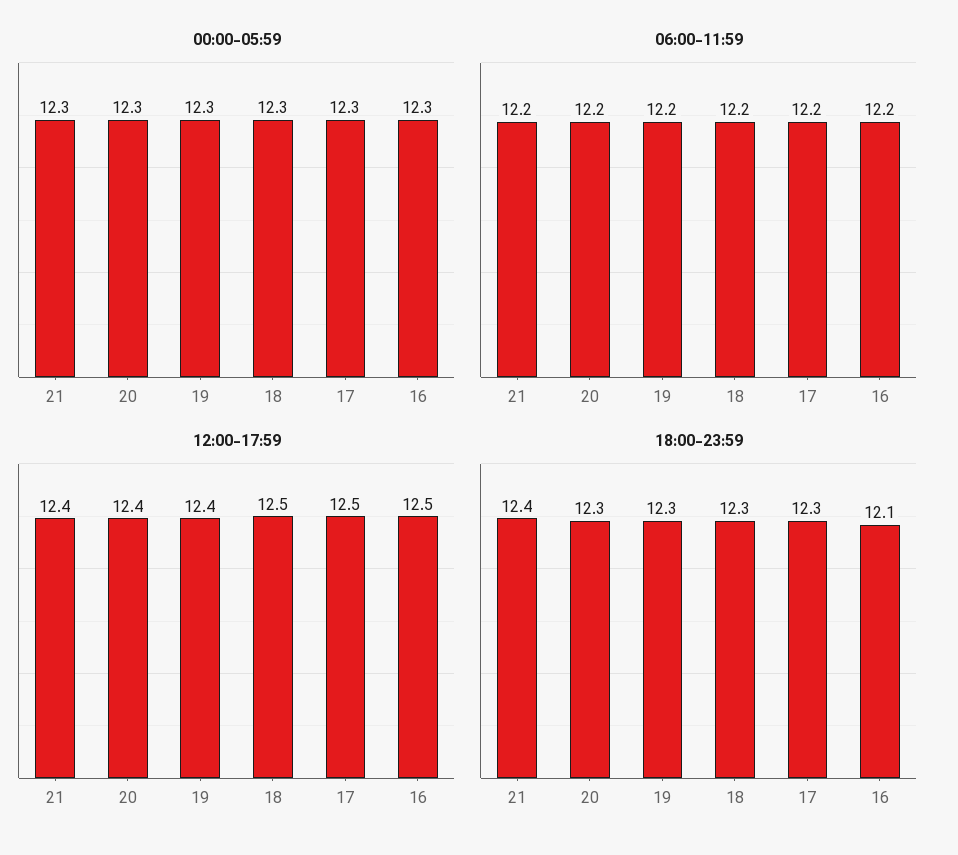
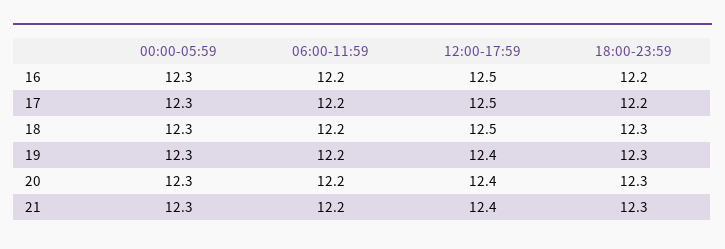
18:00-23:59, 21: 12.4 -> 12.3
18:00-23:59, 17: 12.3 -> 12.2
18:00-23:59, 16: 12.1 -> 12.2

